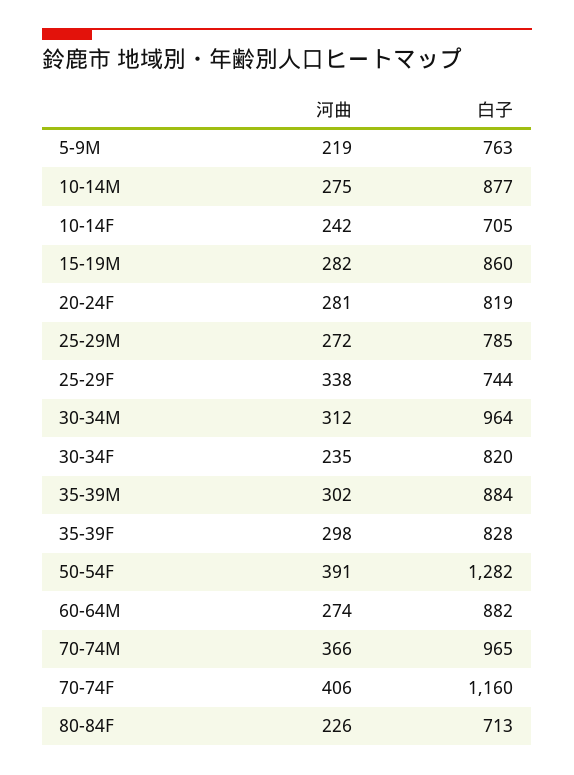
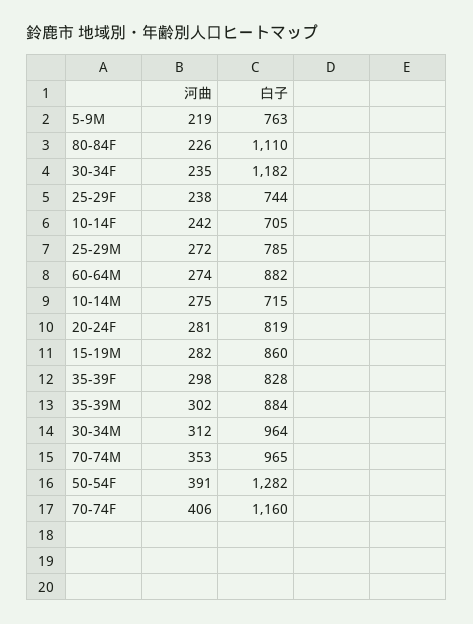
白子, 10-14M: 877 -> 715
河曲, 25-29F: 338 -> 238
白子, 30-34F: 820 -> 1182
河曲, 70-74M: 366 -> 353
白子, 80-84F: 713 -> 1110

